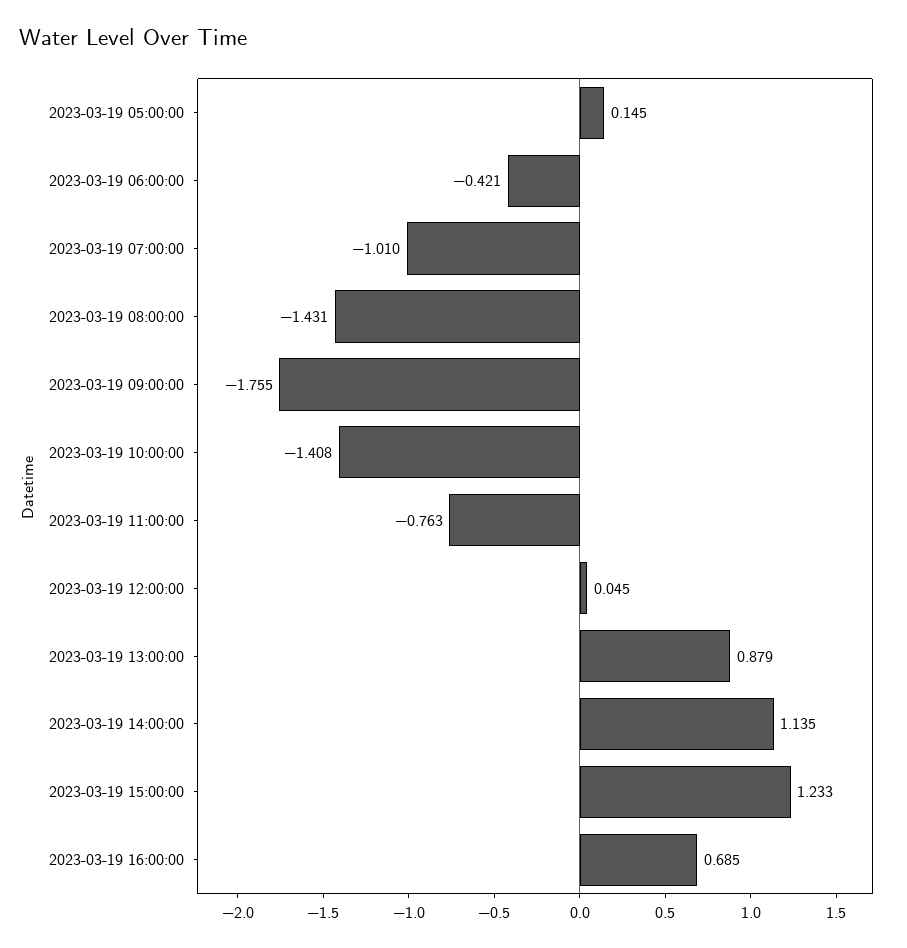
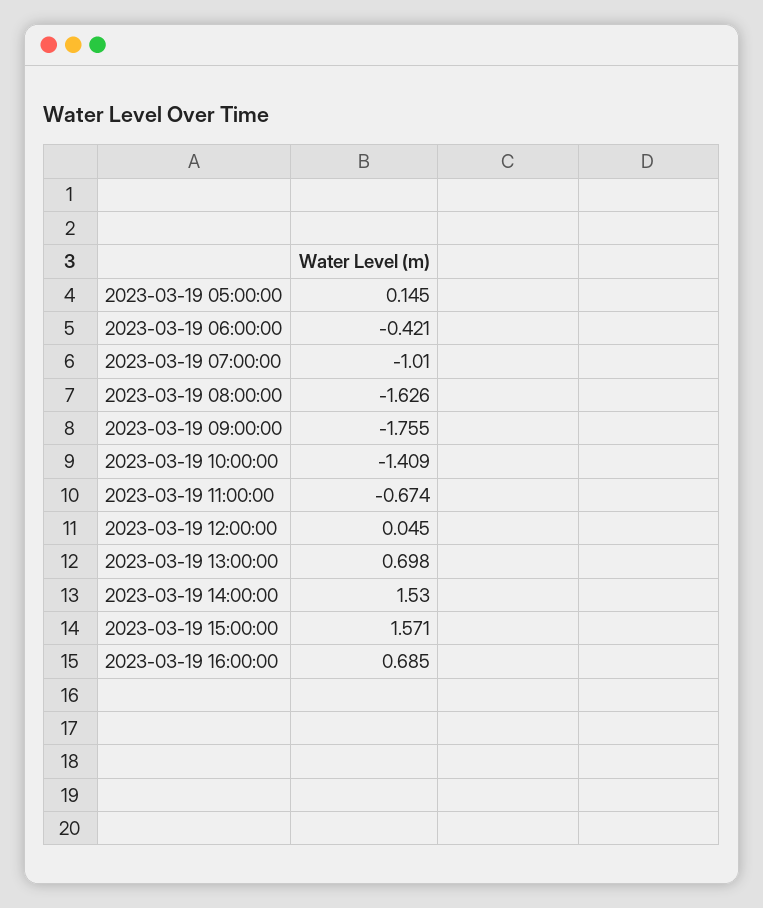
2023-03-19 08:00:00: -1.431 -> -1.626
2023-03-19 10:00:00: -1.408 -> -1.409
2023-03-19 11:00:00: -0.763 -> -0.674
2023-03-19 13:00:00: 0.879 -> 0.698
2023-03-19 14:00:00: 1.135 -> 1.53
2023-03-19 15:00:00: 1.233 -> 1.571

